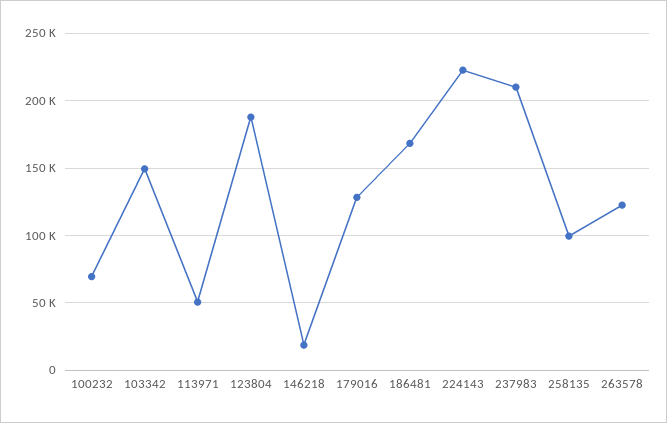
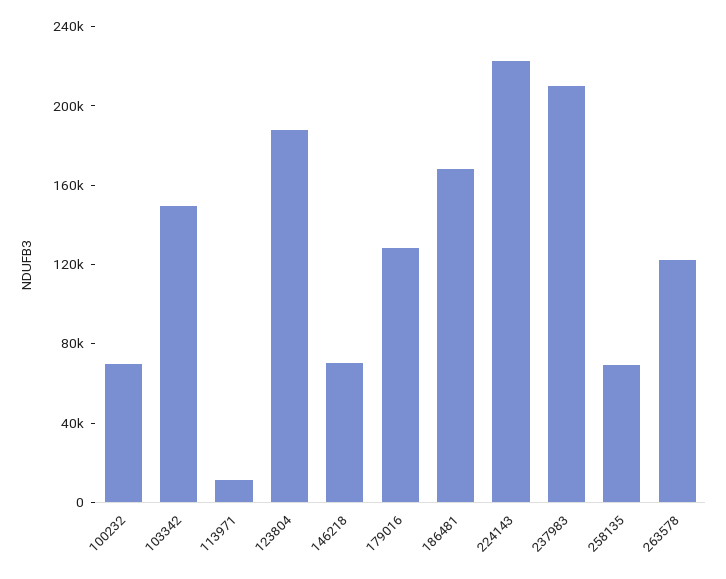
113971: 50000 -> 10000
146218: 20000 -> 70000
258135: 100000 -> 70000

